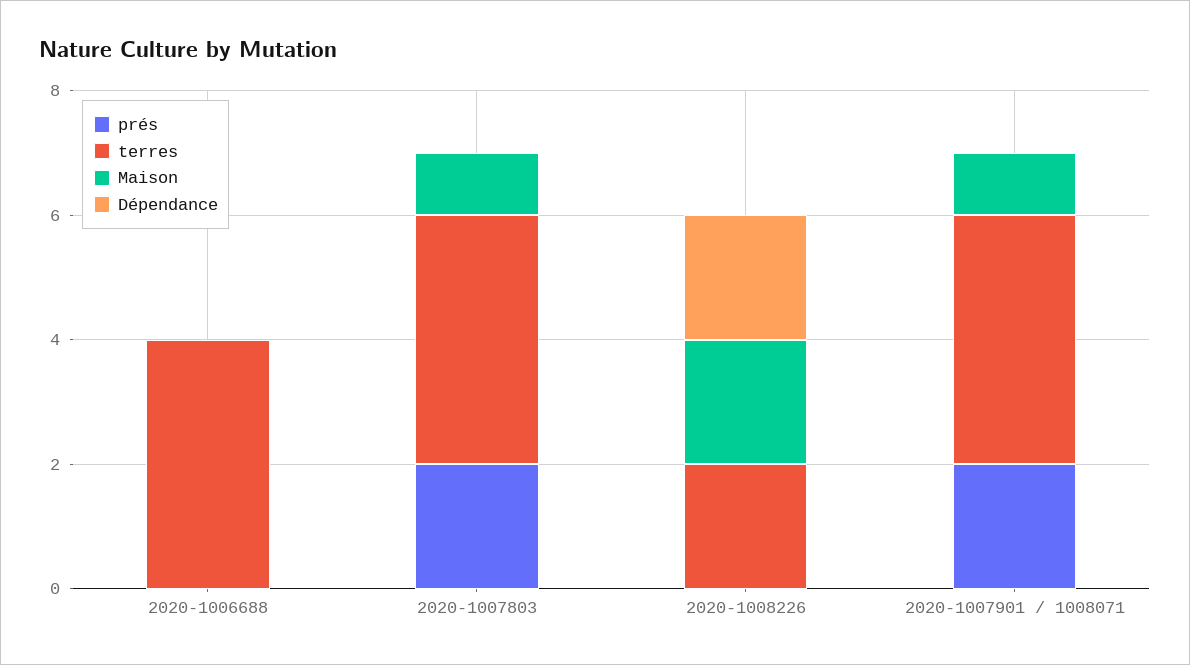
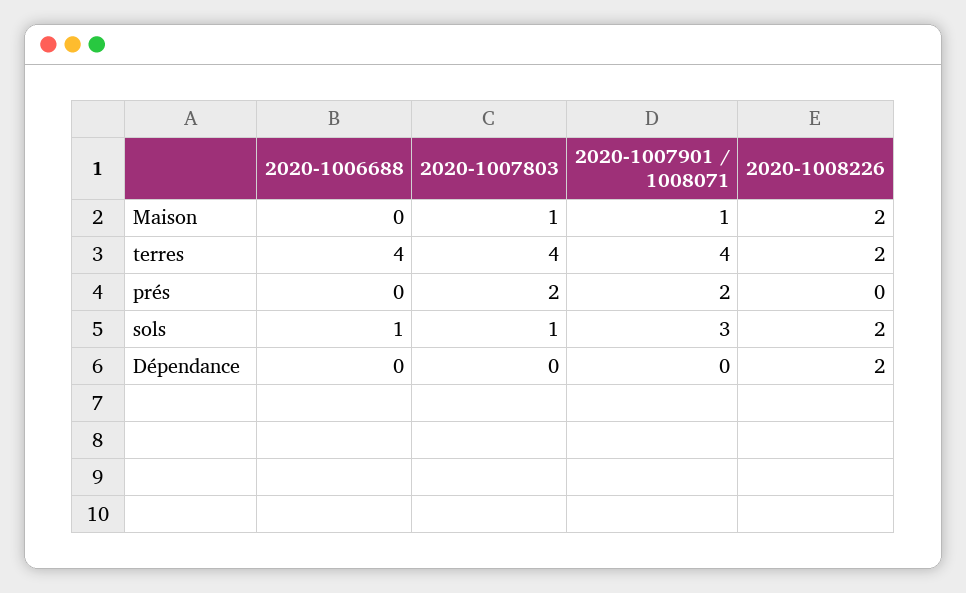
sols, 2020-1006688: none -> 1
sols, 2020-1007803: none -> 1
sols, 2020-1007901 / 1008071: none -> 3
sols, 2020-1008226: none -> 2

